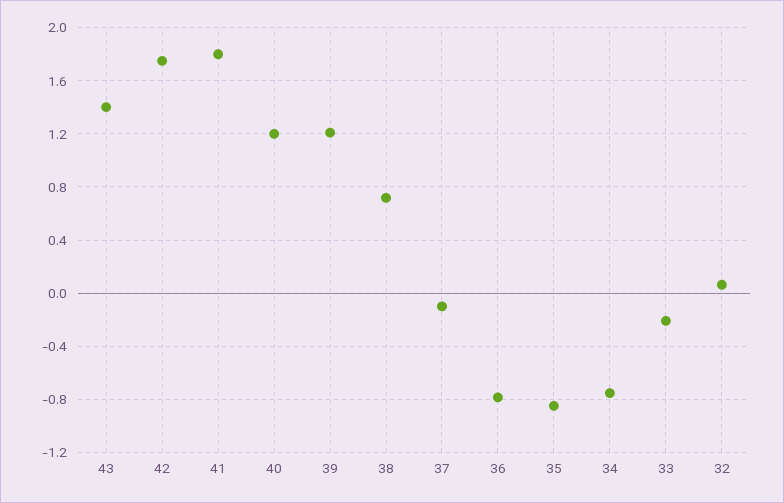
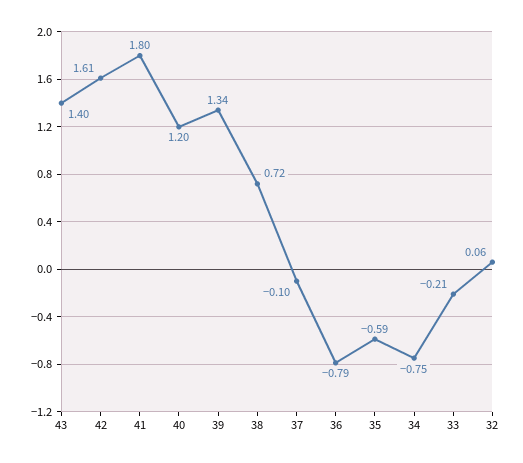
42: 1.75 -> 1.61
39: 1.2 -> 1.34
35: -0.85 -> -0.59

